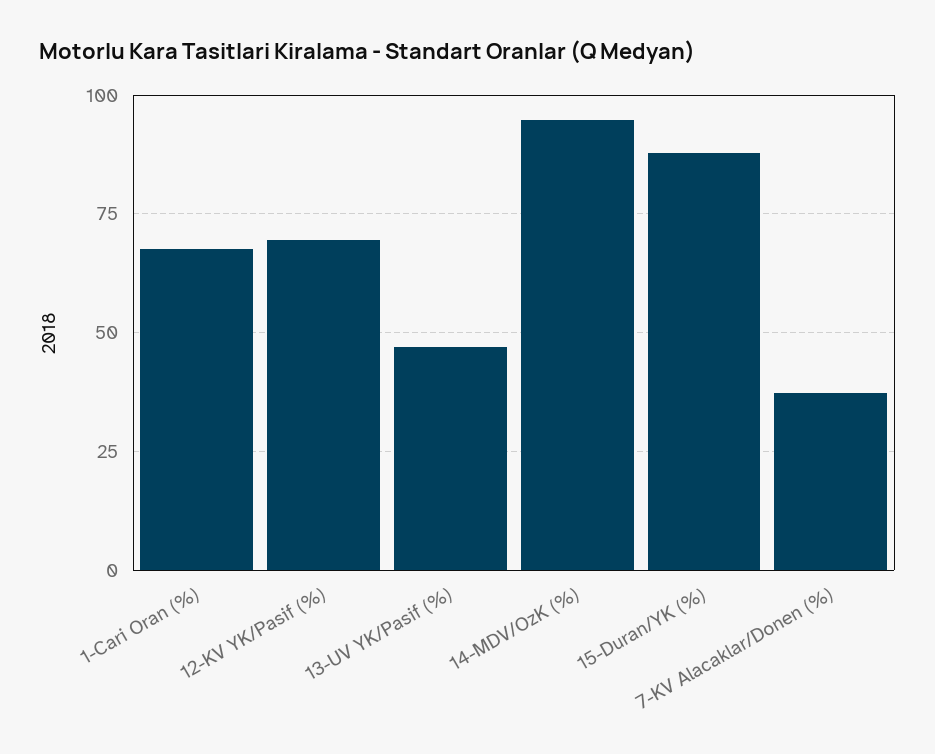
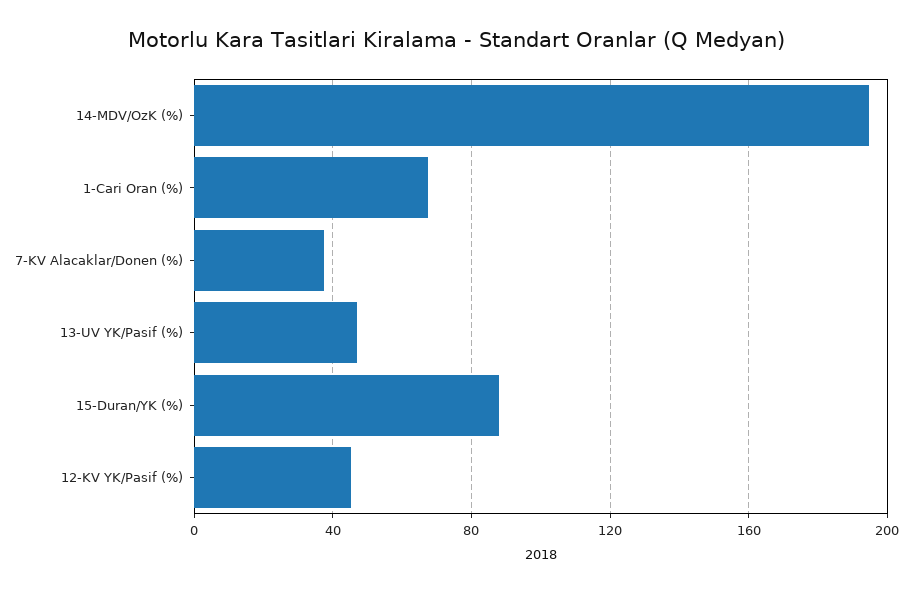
12-KV YK/Pasif (%): 70 -> 45
14-MDV/OzK (%): 95 -> 195

